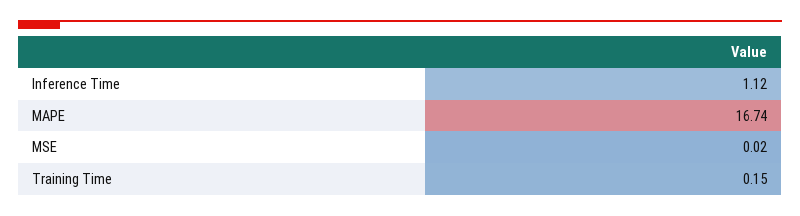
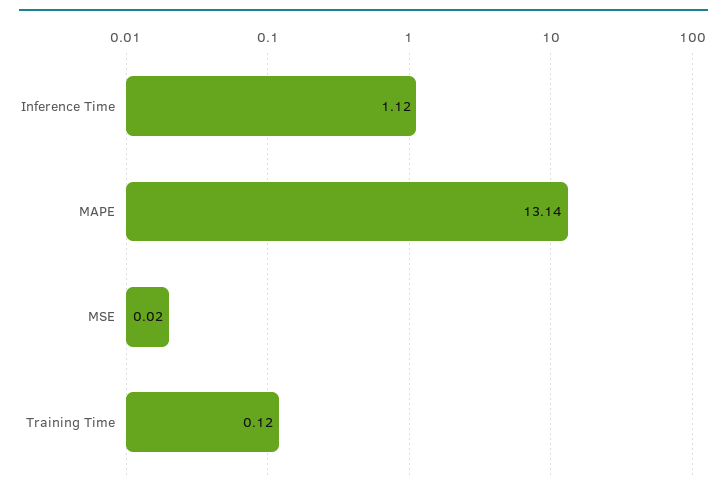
MAPE: 16.74 -> 13.14
Training Time: 0.15 -> 0.12

